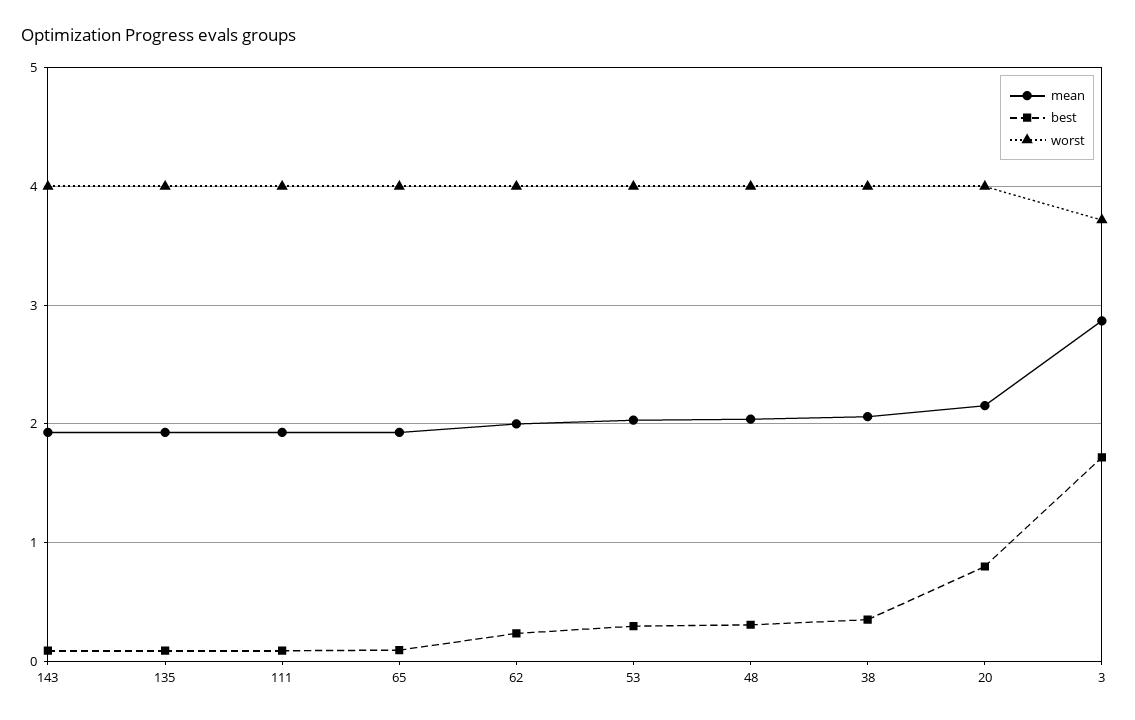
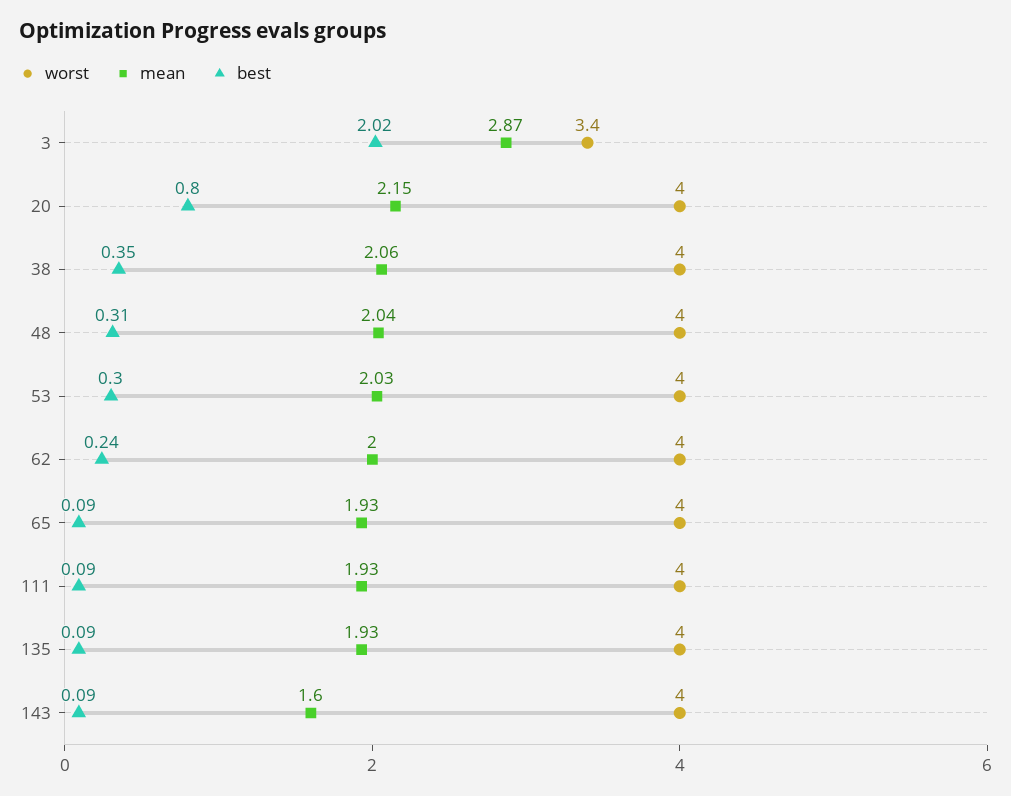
mean, 143: 1.9 -> 1.6
best, 3: 1.7 -> 2.02
worst, 3: 3.7 -> 3.4

